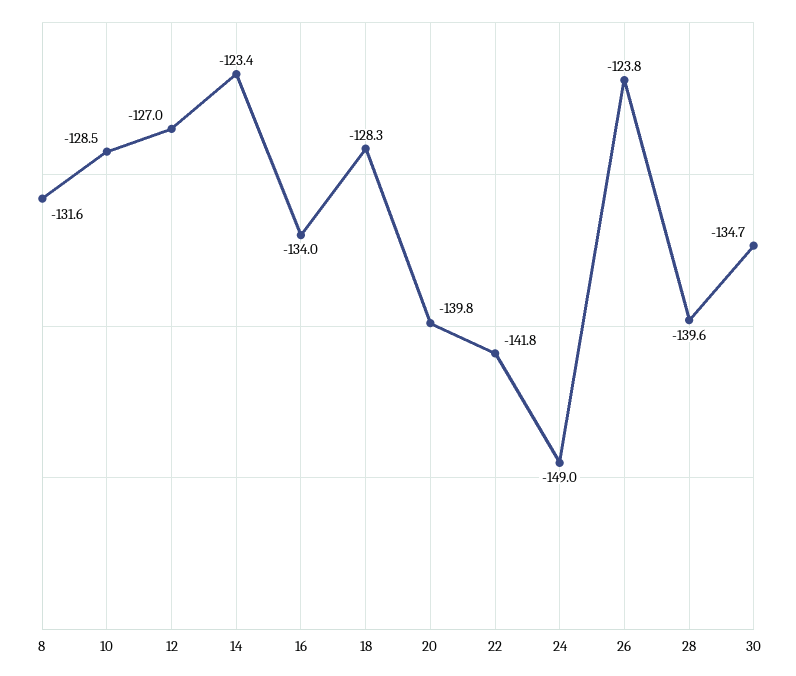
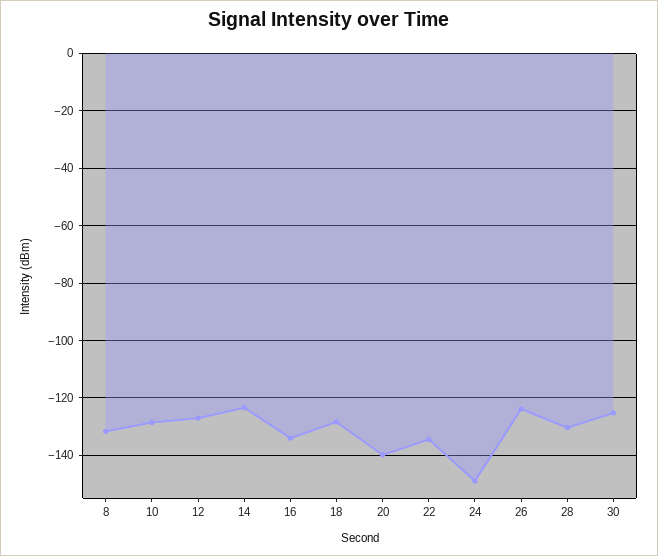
22: -141.8 -> -135
28: -139.6 -> -130
30: -134.7 -> -125

